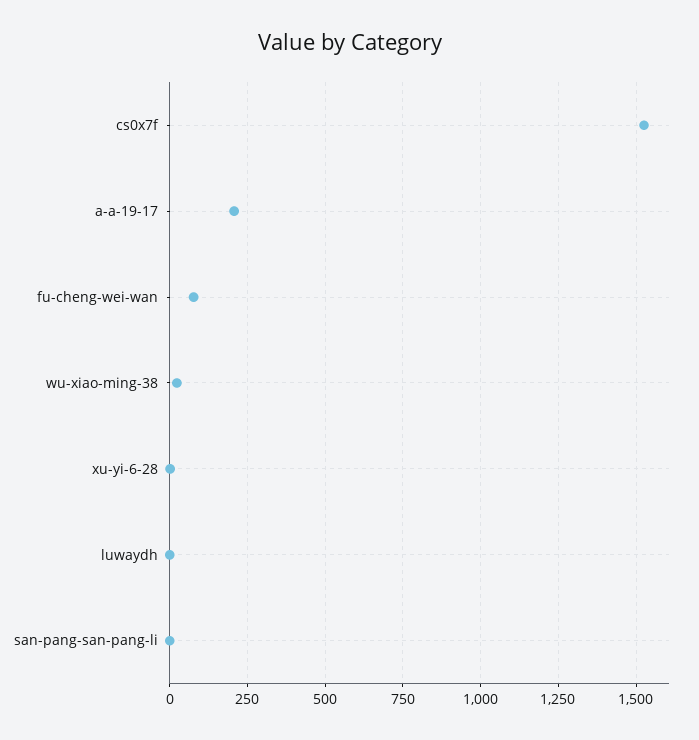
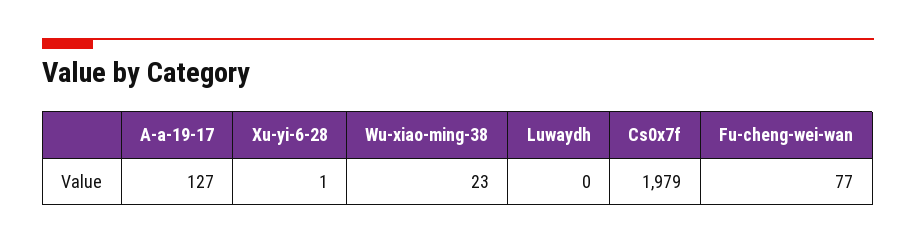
cs0x7f: 1525 -> 1979
a-a-19-17: 200 -> 127
san-pang-san-pang-li: 0 -> none

